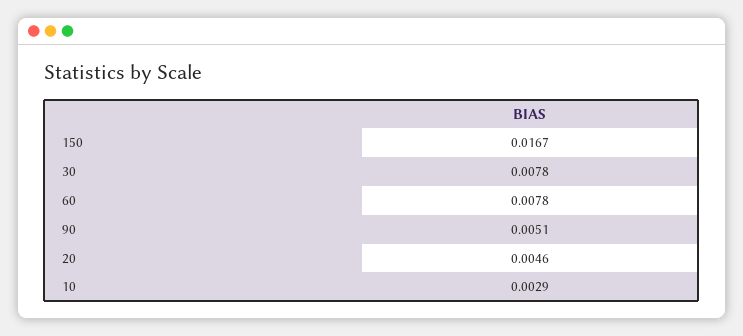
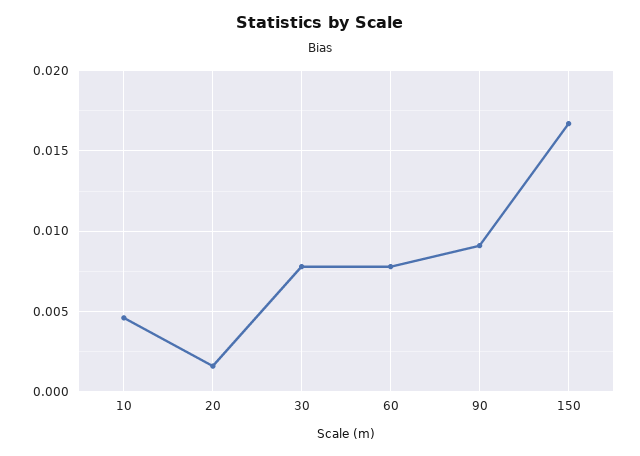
90: 0.0051 -> 0.009
20: 0.0046 -> 0.0015
10: 0.0029 -> 0.0045

